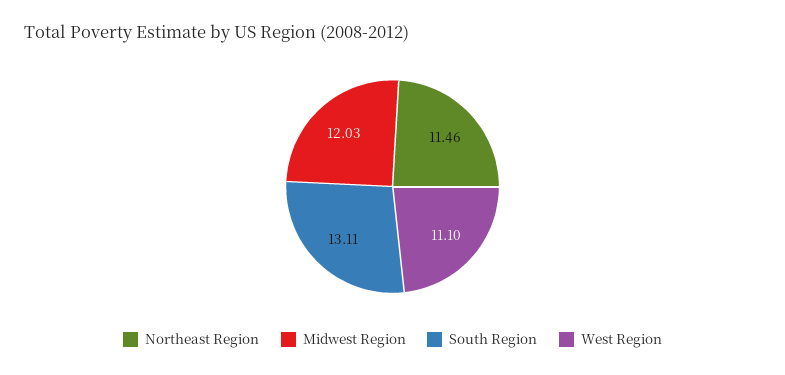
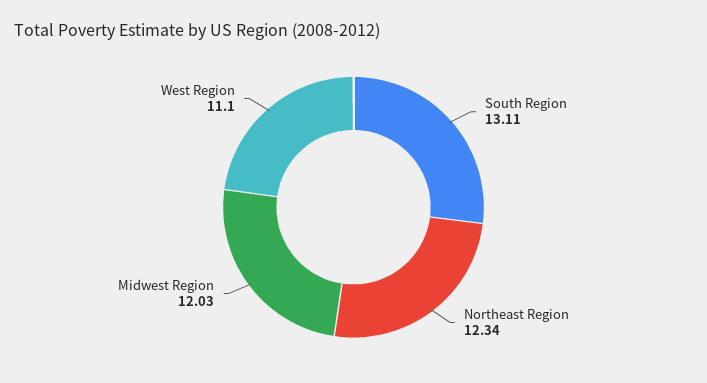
Northeast Region: 11.46 -> 12.34

